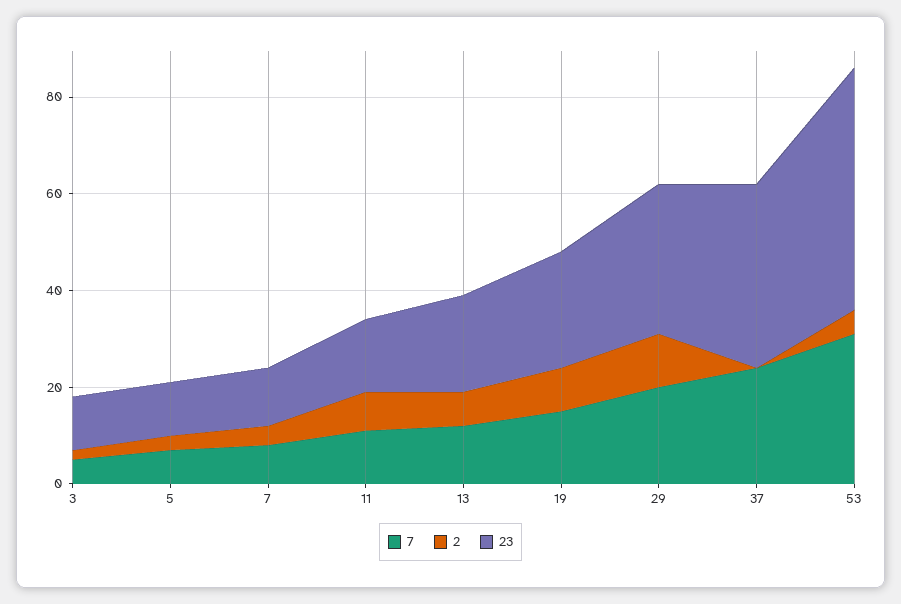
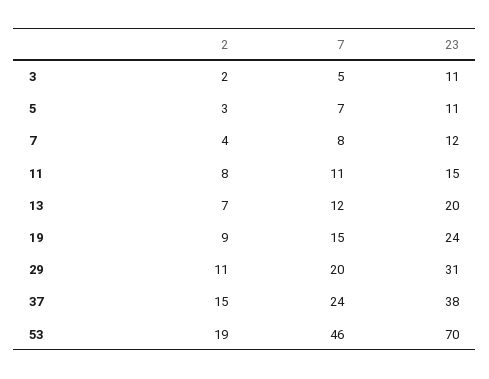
2, 37: 0 -> 15
7, 53: 30 -> 46
2, 53: 5 -> 19
23, 53: 50 -> 70

